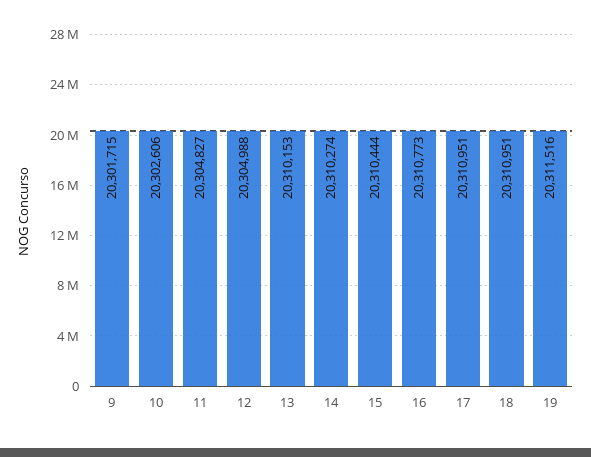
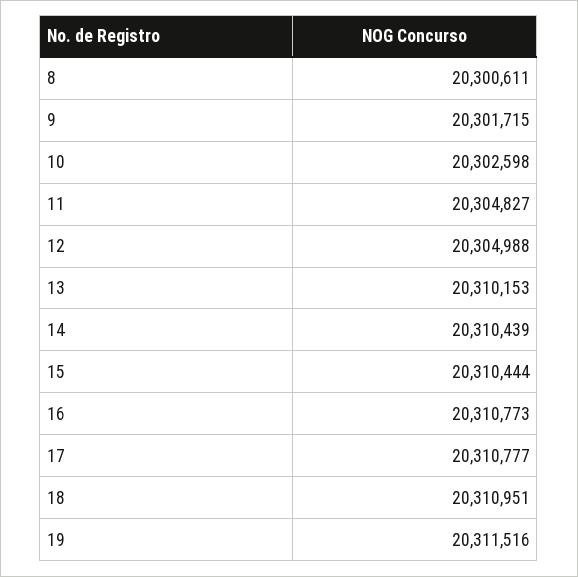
10: 20302606 -> 20302598
14: 20310274 -> 20310439
17: 20310951 -> 20310777
8: none -> 20300611

